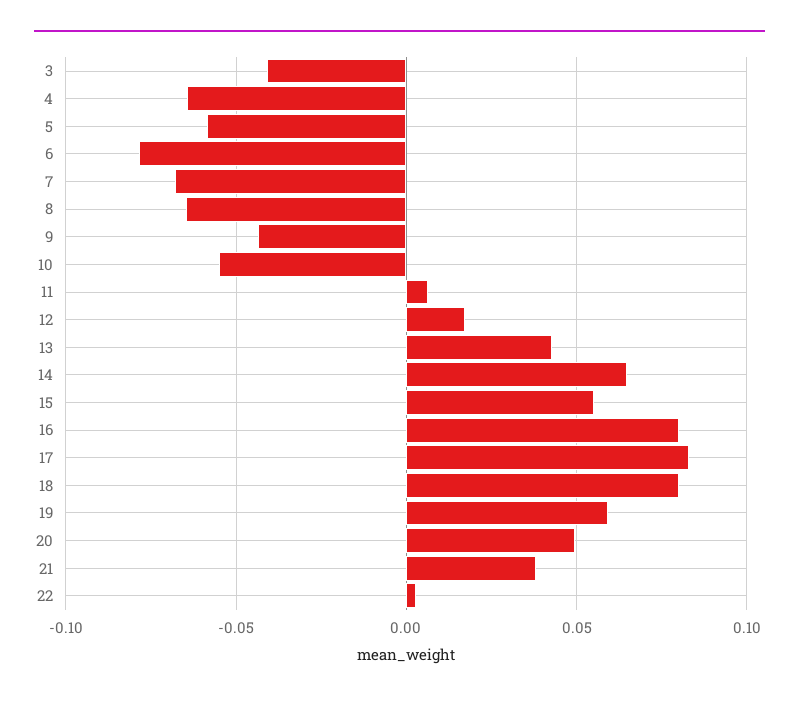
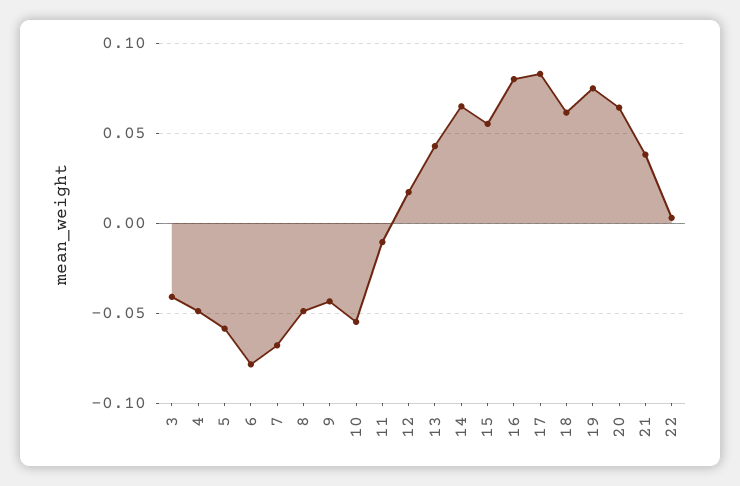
4: -0.065 -> -0.05
8: -0.065 -> -0.05
11: 0.005 -> -0.01
18: 0.08 -> 0.06
19: 0.06 -> 0.075
20: 0.05 -> 0.065

